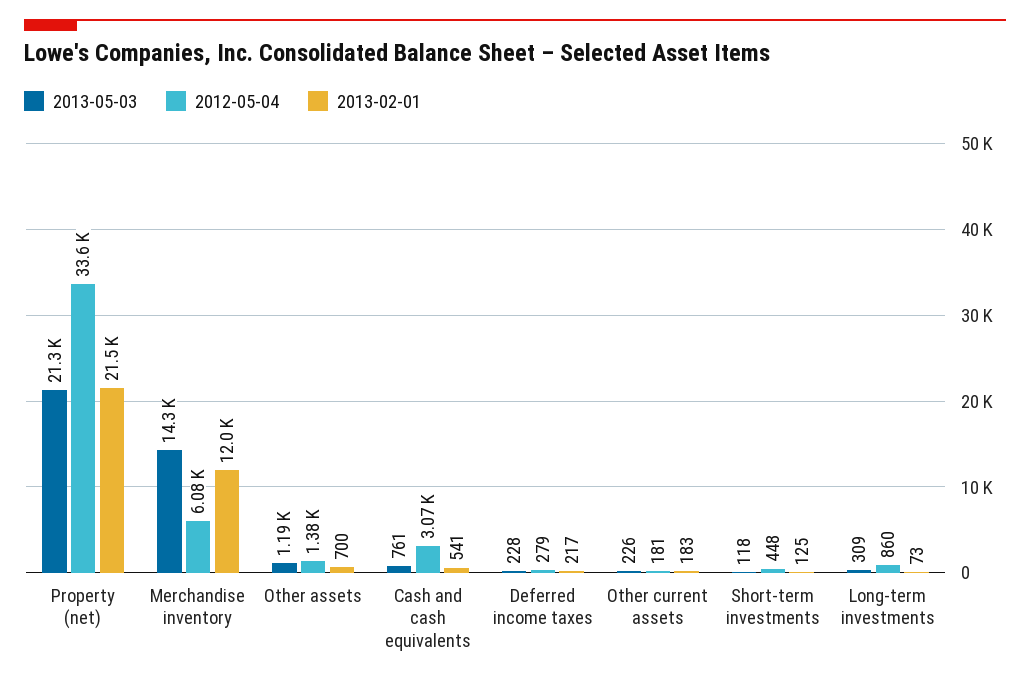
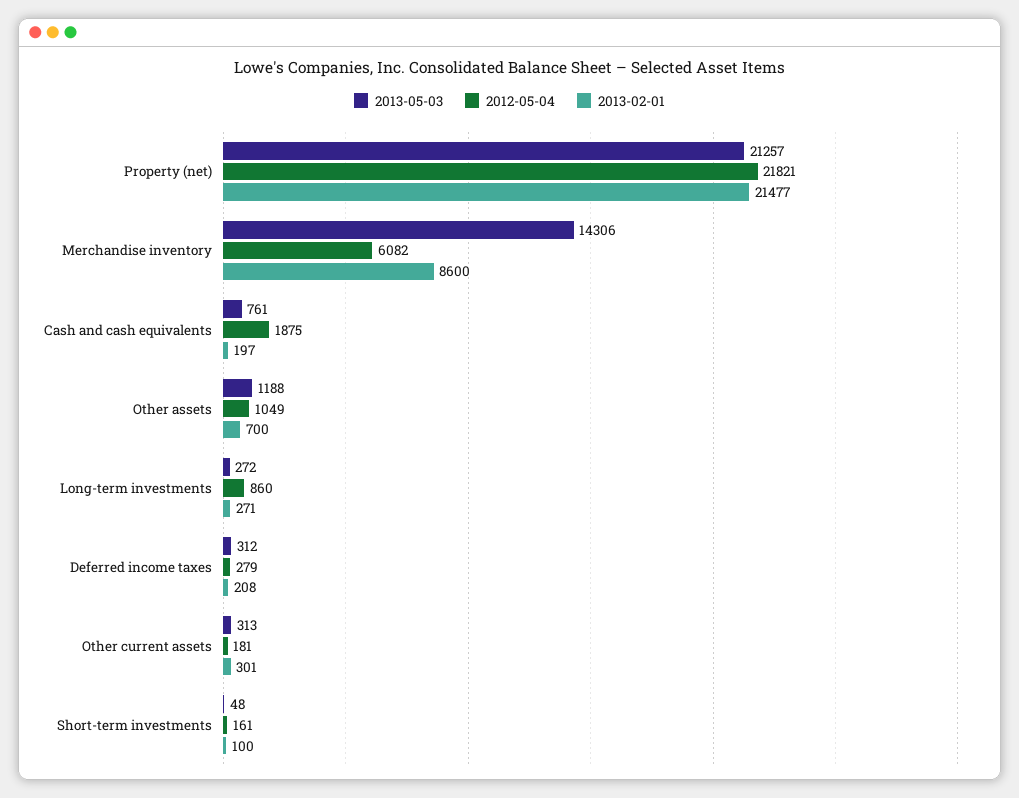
2012-05-04, Property (net): 33600 -> 21821
2013-02-01, Merchandise inventory: 12000 -> 8600
2012-05-04, Other assets: 1380 -> 1049
2012-05-04, Cash and cash equivalents: 3070 -> 1875
2013-02-01, Cash and cash equivalents: 541 -> 197
2013-05-03, Deferred income taxes: 228 -> 312
2013-02-01, Deferred income taxes: 217 -> 208
2013-05-03, Other current assets: 226 -> 313
2013-02-01, Other current assets: 183 -> 301
2013-05-03, Short-term investments: 118 -> 48
2012-05-04, Short-term investments: 448 -> 161
2013-02-01, Short-term investments: 125 -> 100
2013-05-03, Long-term investments: 309 -> 272
2013-02-01, Long-term investments: 73 -> 271

